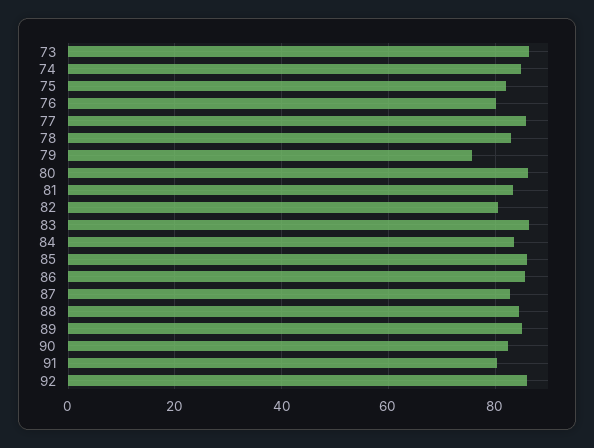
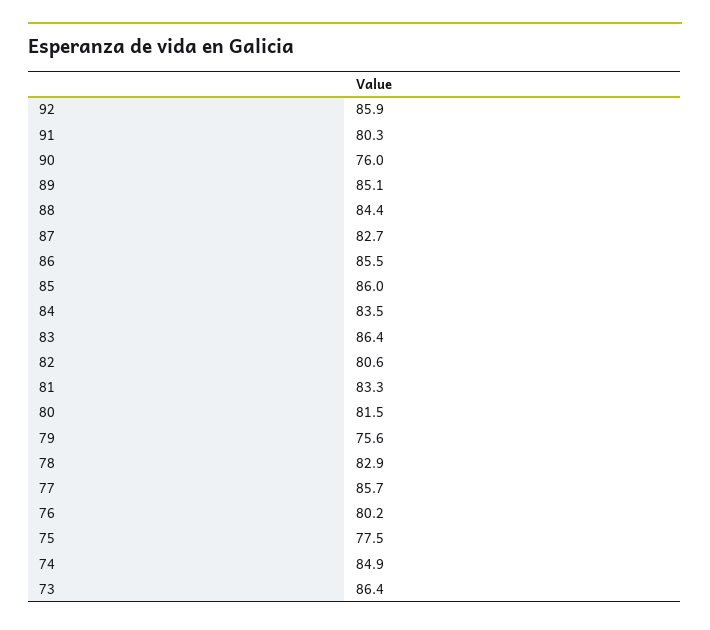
75: 82 -> 77.5
80: 86 -> 81.5
90: 82 -> 76

